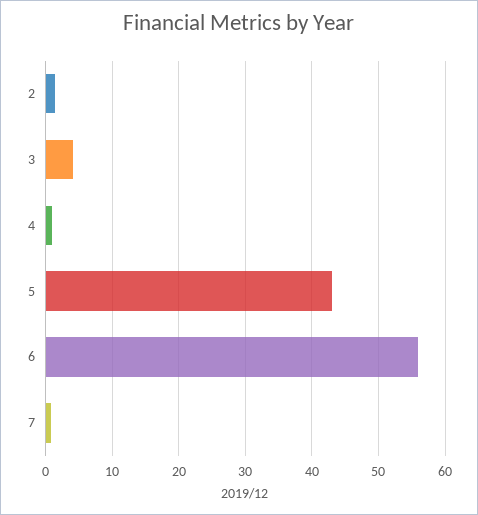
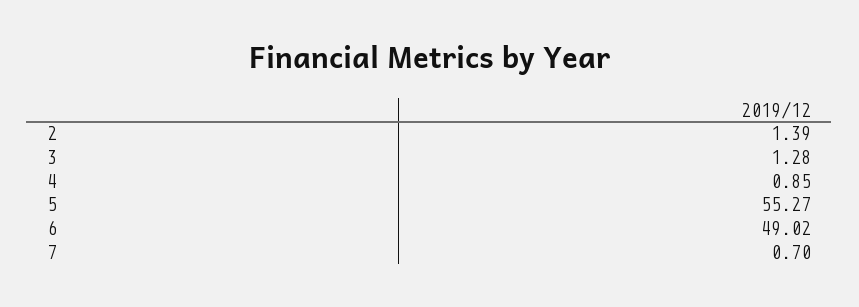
3: 4 -> 1.28
5: 43 -> 55.27
6: 56 -> 49.02

